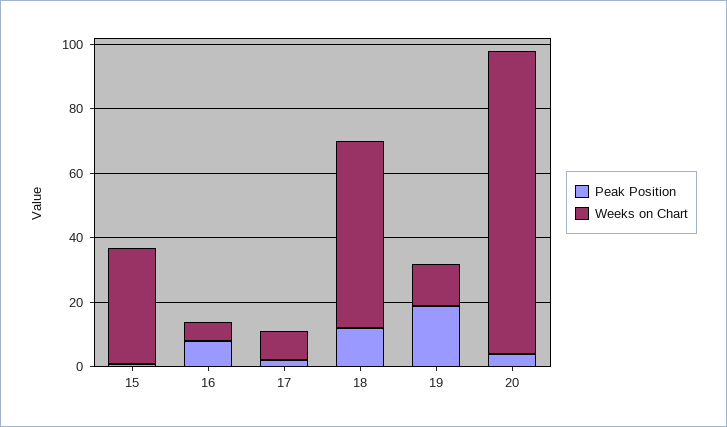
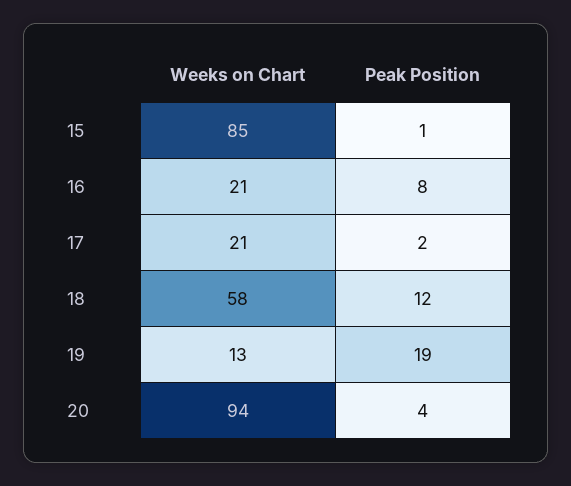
Weeks on Chart, 15: 35 -> 85
Weeks on Chart, 16: 5 -> 21
Weeks on Chart, 17: 10 -> 21

